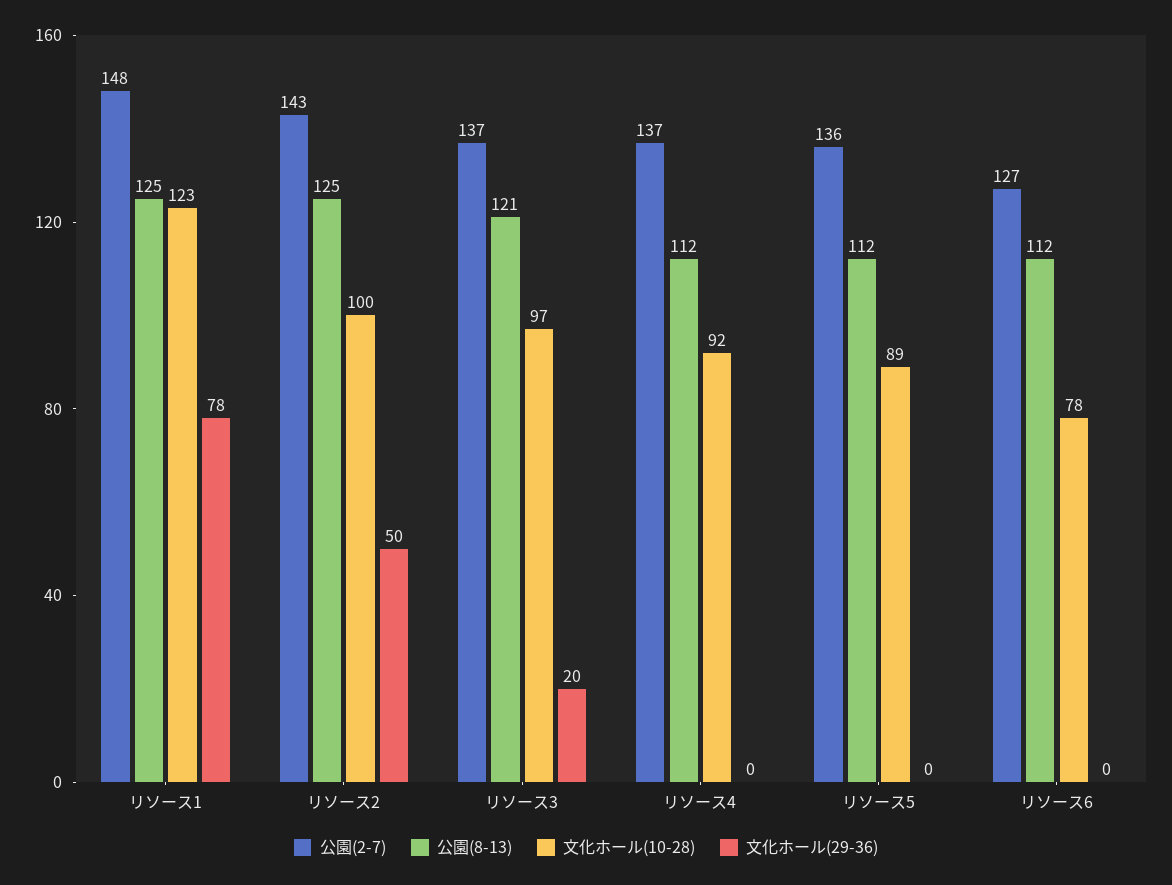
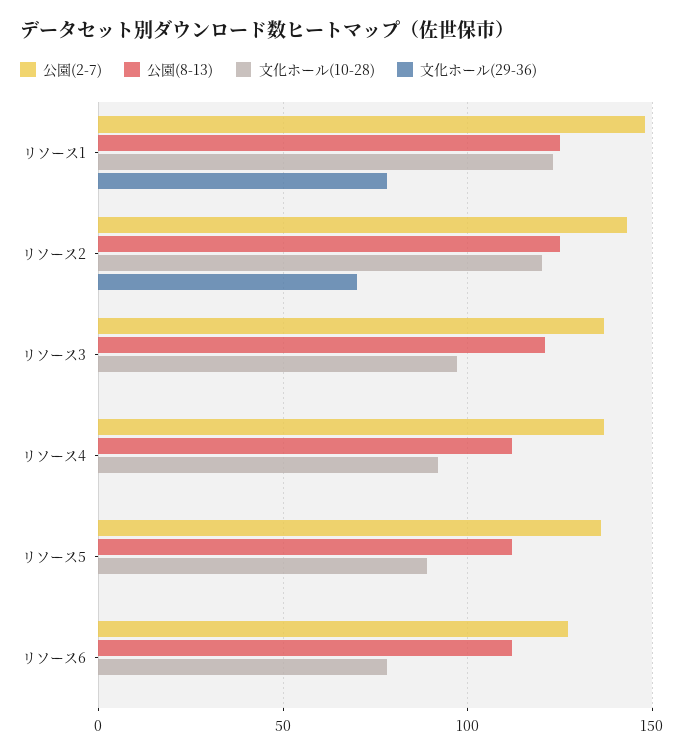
文化ホール(10-28), リソース2: 100 -> 120
文化ホール(29-36), リソース2: 50 -> 70
文化ホール(29-36), リソース3: 20 -> 0

